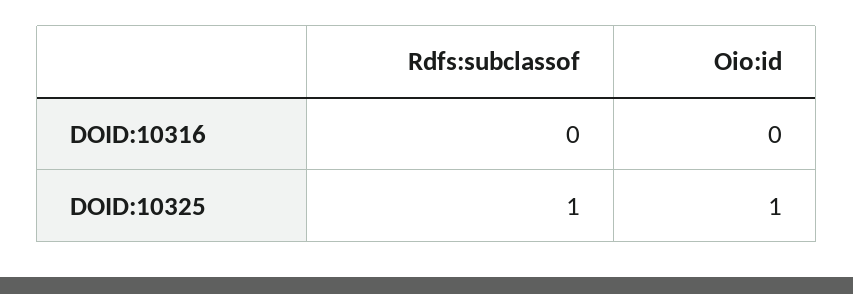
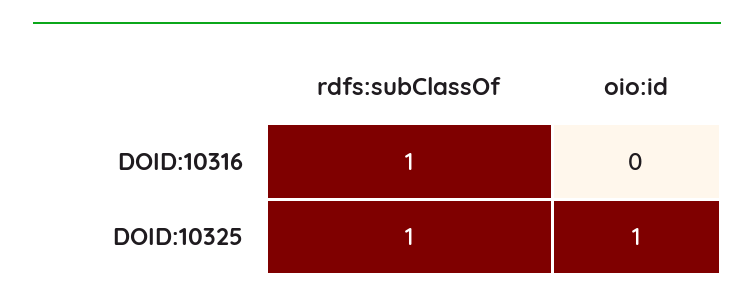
Rdfs:subclassof, DOID:10316: 0 -> 1

